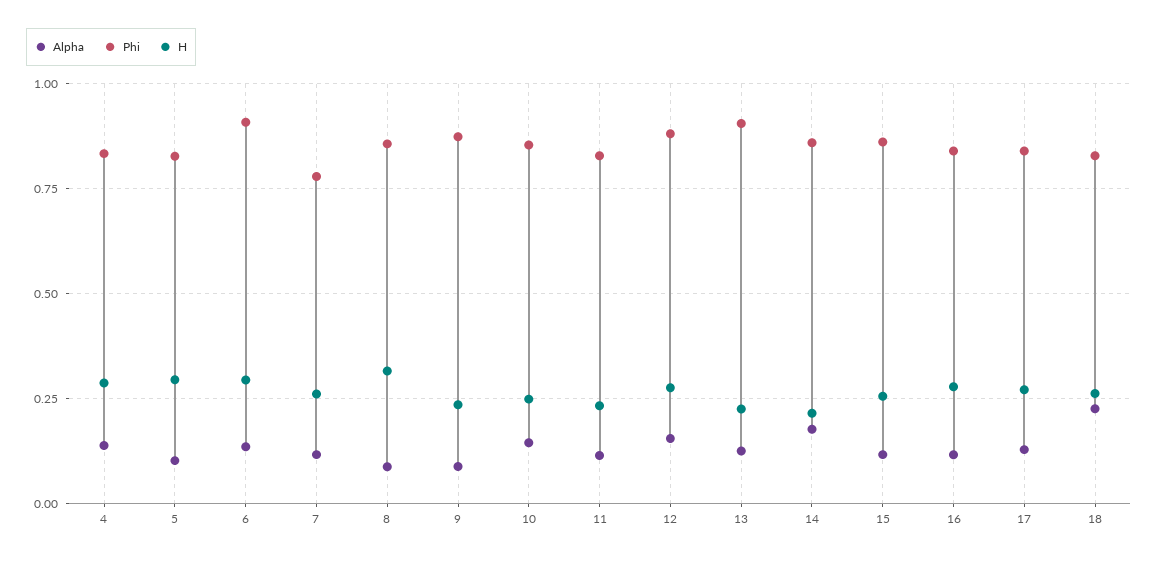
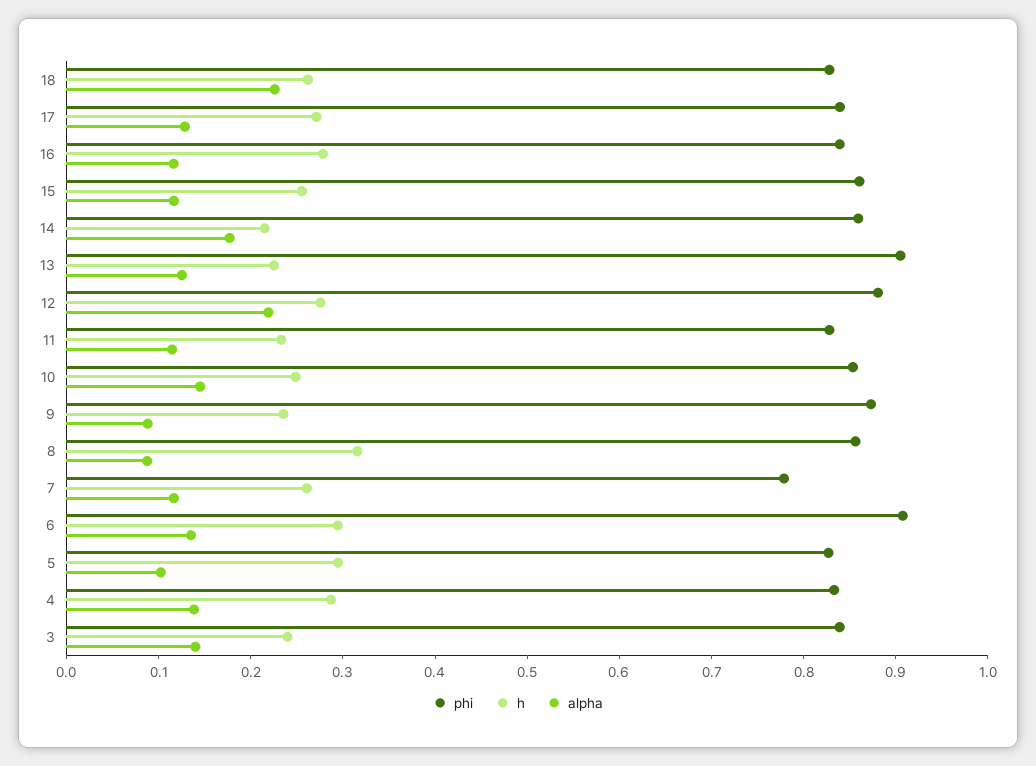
Alpha, 12: 0.15 -> 0.22
Phi, 3: none -> 0.84
H, 3: none -> 0.24
Alpha, 3: none -> 0.14

